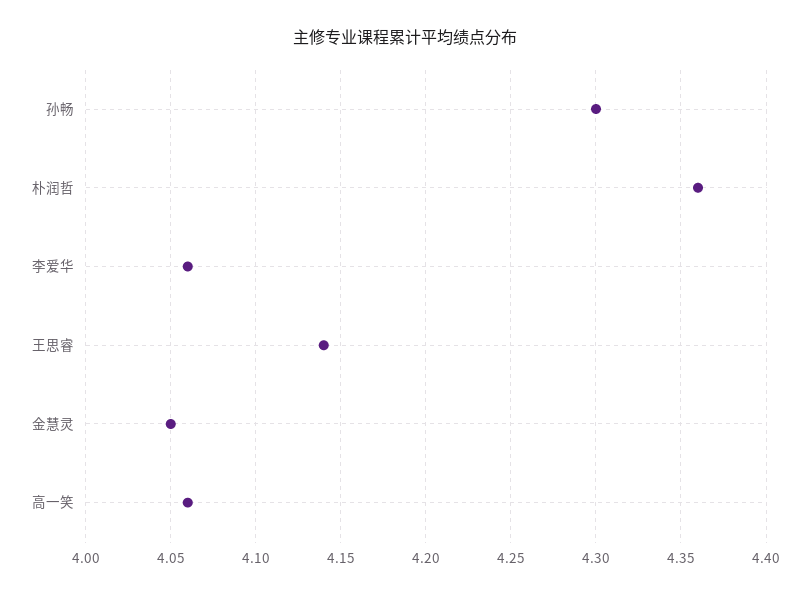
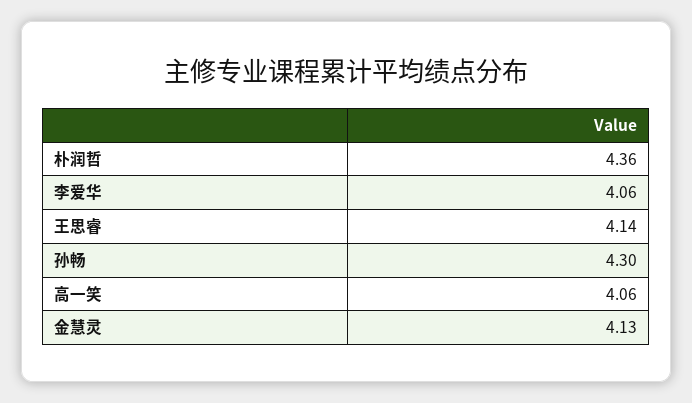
金慧灵: 4.05 -> 4.13

